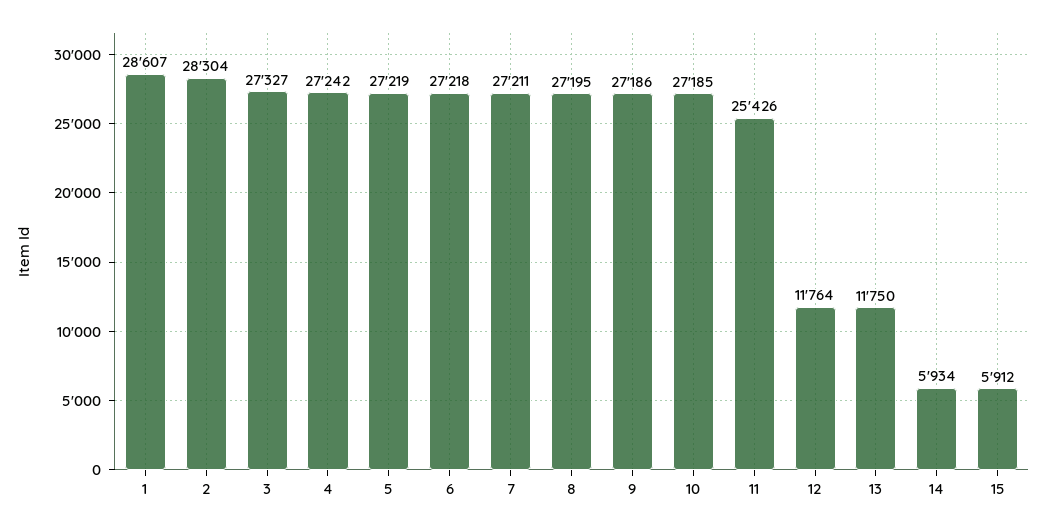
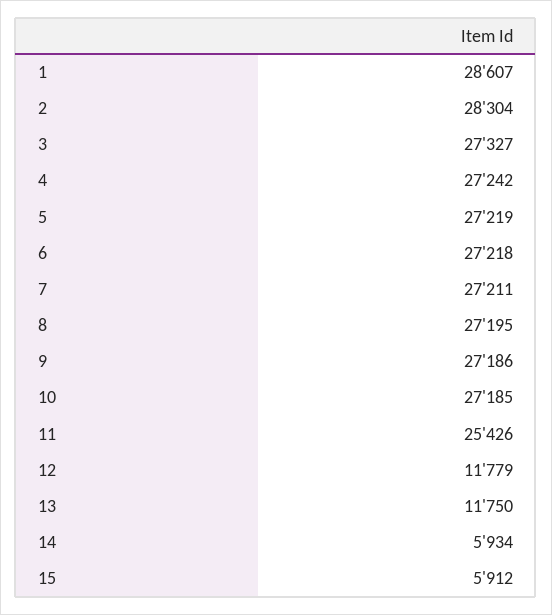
12: 11764 -> 11779

